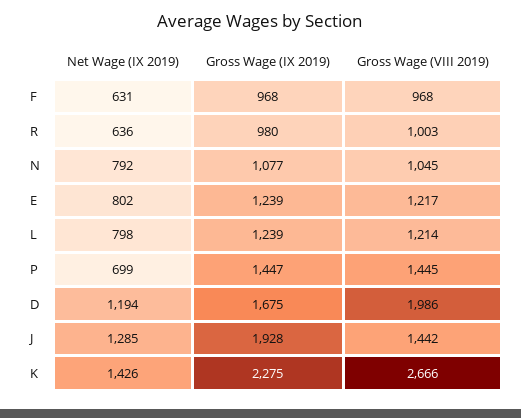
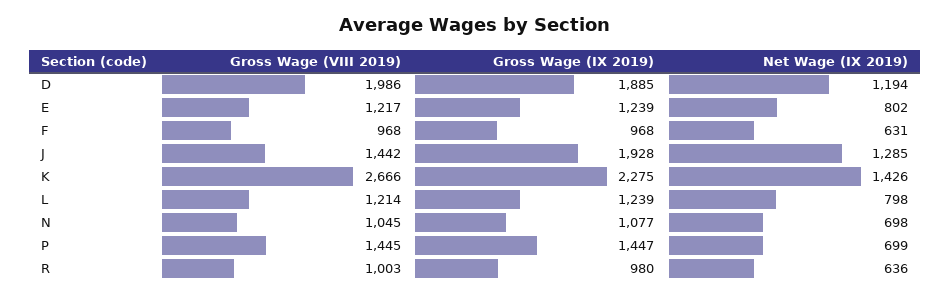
Net Wage (IX 2019), N: 792 -> 698
Gross Wage (IX 2019), D: 1675 -> 1885

